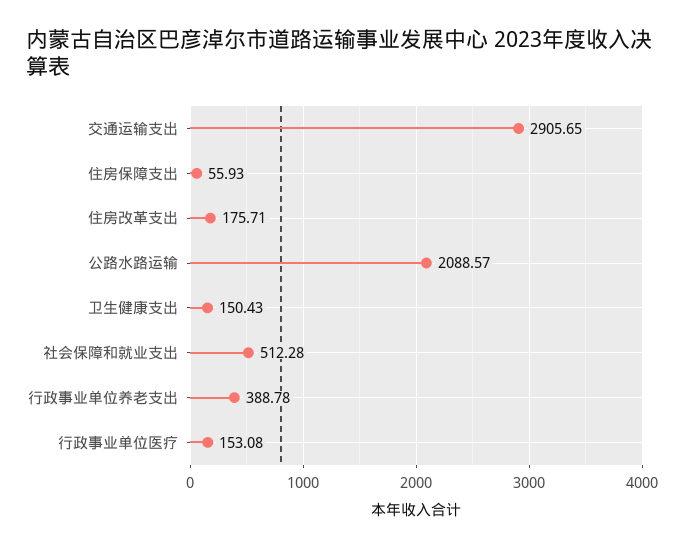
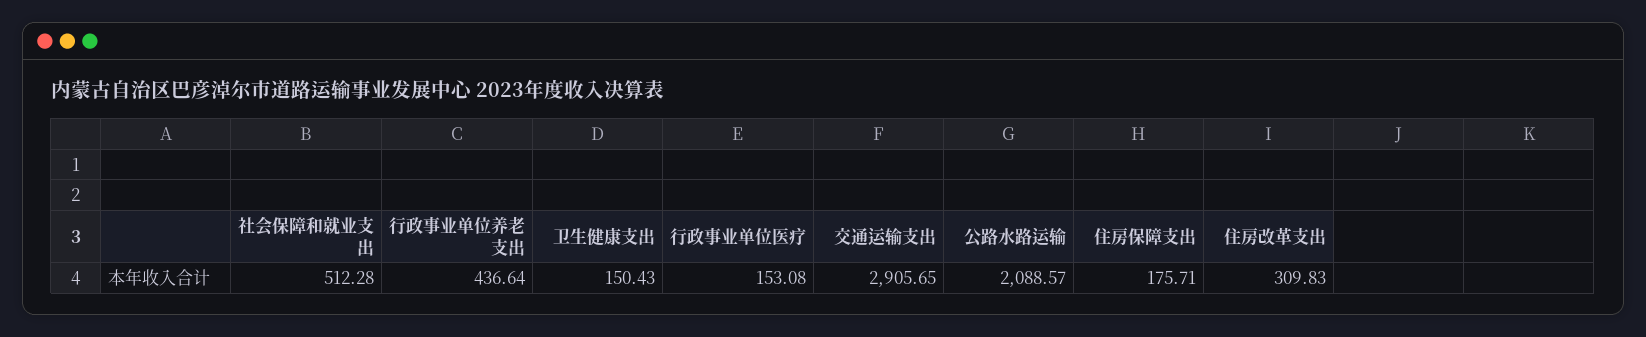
住房保障支出: 55.93 -> 175.71
住房改革支出: 175.71 -> 309.83
行政事业单位养老支出: 388.78 -> 436.64

